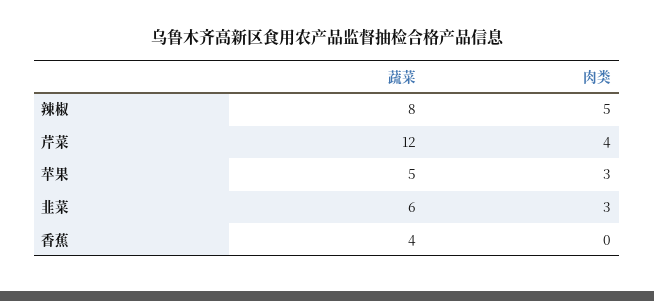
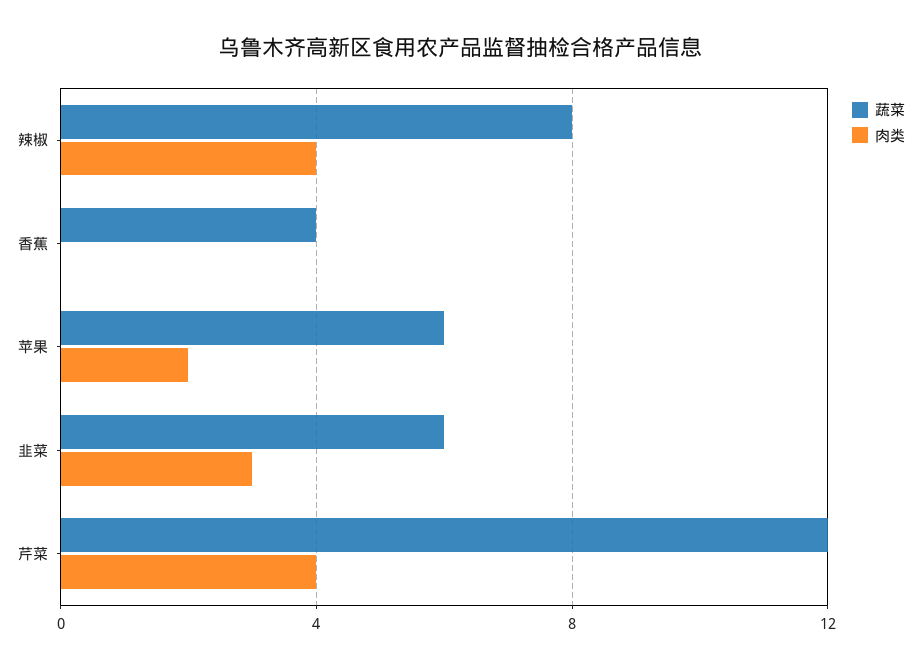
肉类, 辣椒: 5 -> 4
蔬菜, 苹果: 5 -> 6
肉类, 苹果: 3 -> 2

